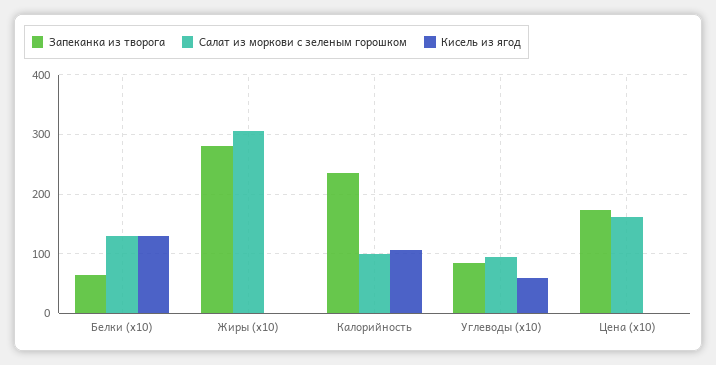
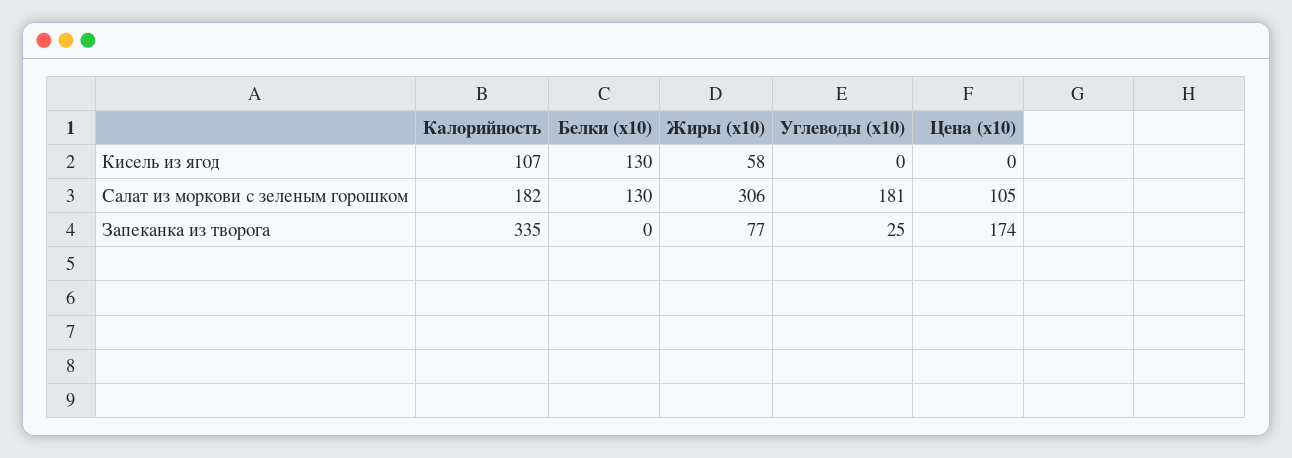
Запеканка из творога, Белки (x10): 60 -> 0
Запеканка из творога, Жиры (x10): 280 -> 77
Кисель из ягод, Жиры (x10): 0 -> 58
Запеканка из творога, Калорийность: 240 -> 335
Салат из моркови с зеленым горошком, Калорийность: 100 -> 182
Запеканка из творога, Углеводы (x10): 80 -> 25
Салат из моркови с зеленым горошком, Углеводы (x10): 100 -> 181
Кисель из ягод, Углеводы (x10): 60 -> 0
Салат из моркови с зеленым горошком, Цена (x10): 160 -> 105

